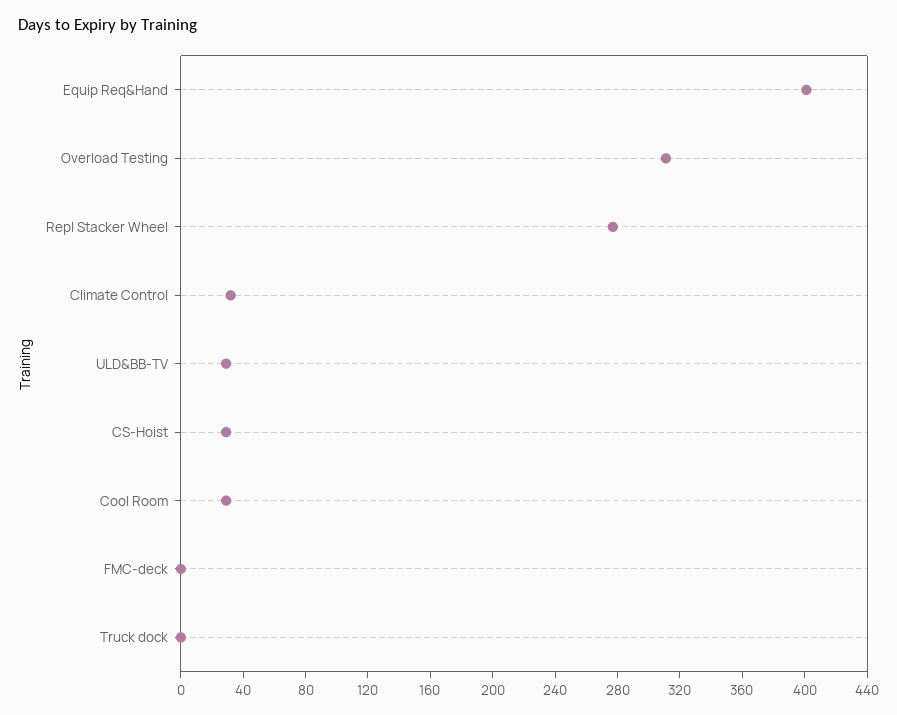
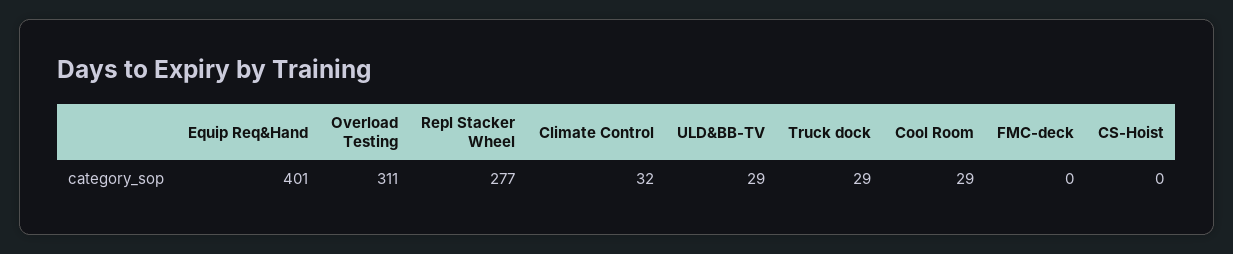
CS-Hoist: 30 -> 0
Truck dock: 0 -> 29

